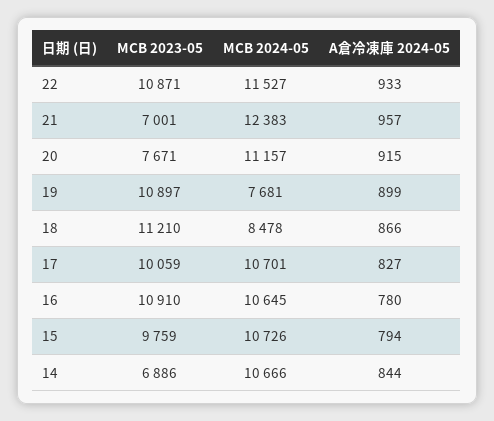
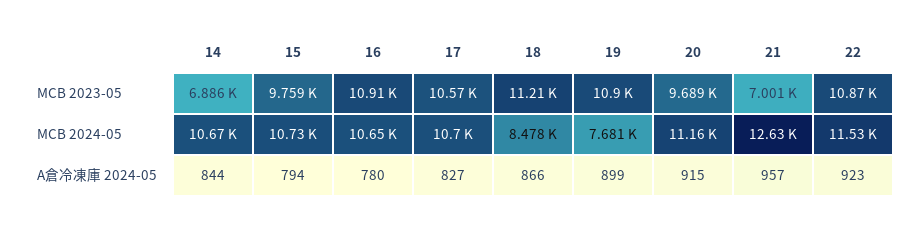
A倉冷凍庫 2024-05, 22: 933 -> 923
MCB 2024-05, 21: 12383 -> 12630
MCB 2023-05, 20: 7671 -> 9689
MCB 2023-05, 17: 10059 -> 10570

